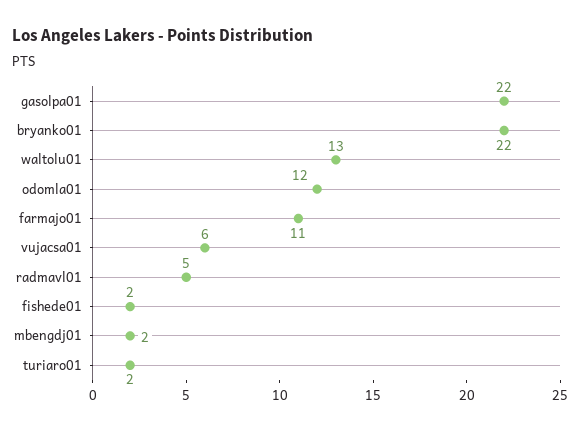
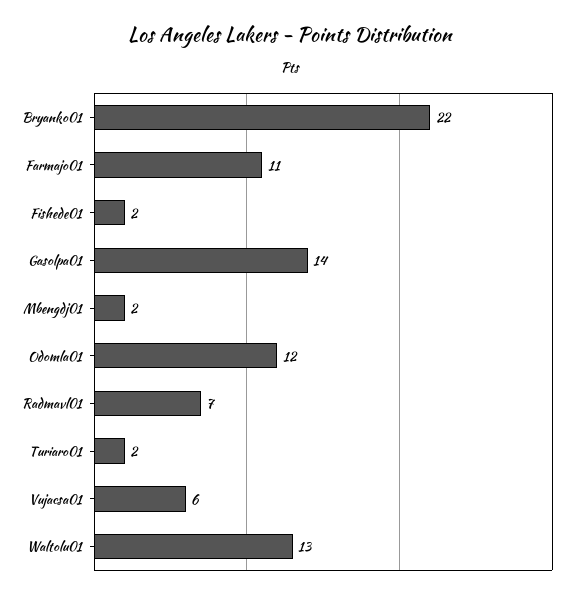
gasolpa01: 22 -> 14
radmavl01: 5 -> 7

